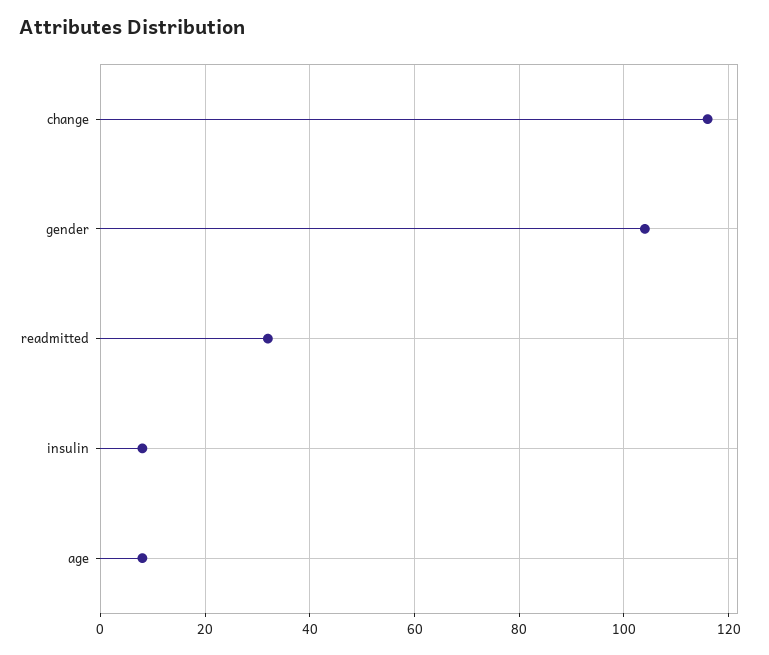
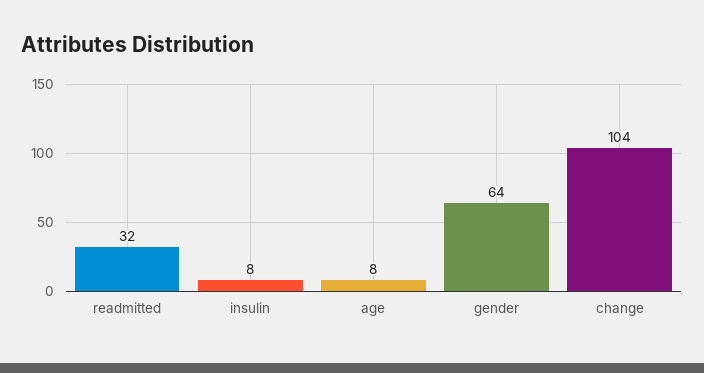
change: 115 -> 104
gender: 105 -> 64

